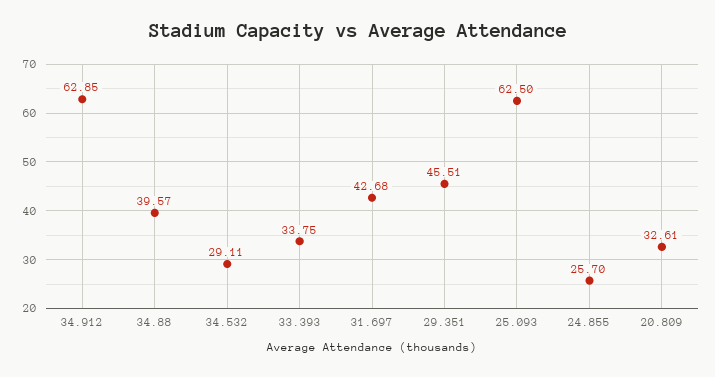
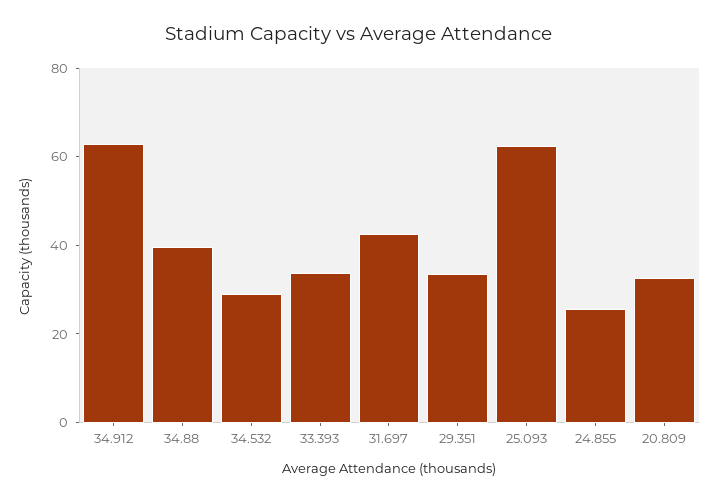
29.351: 45.51 -> 35

